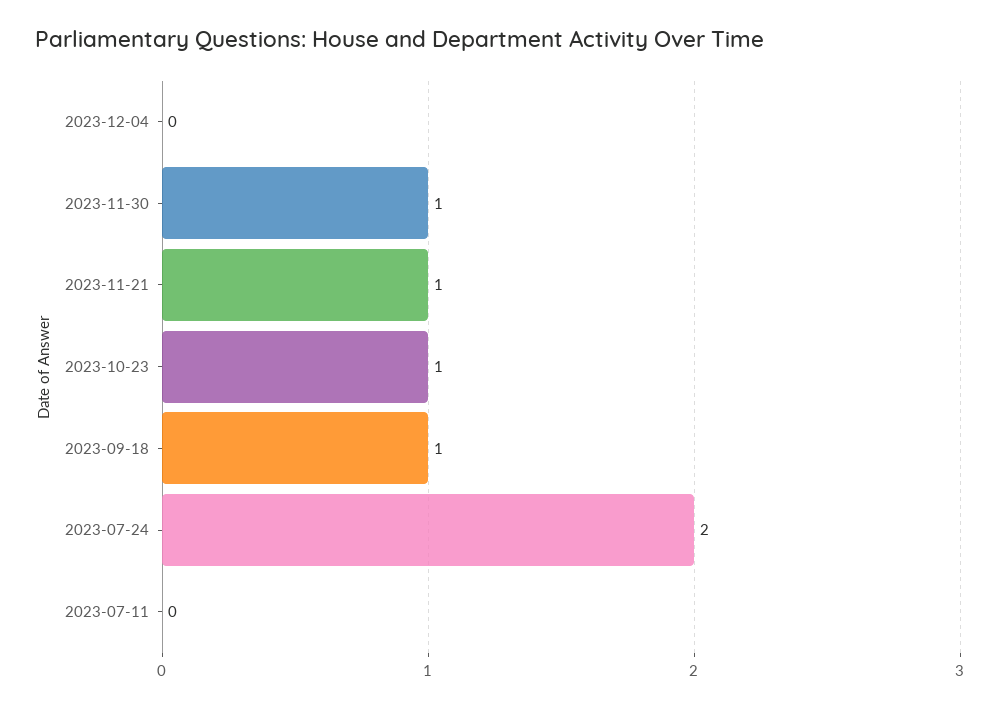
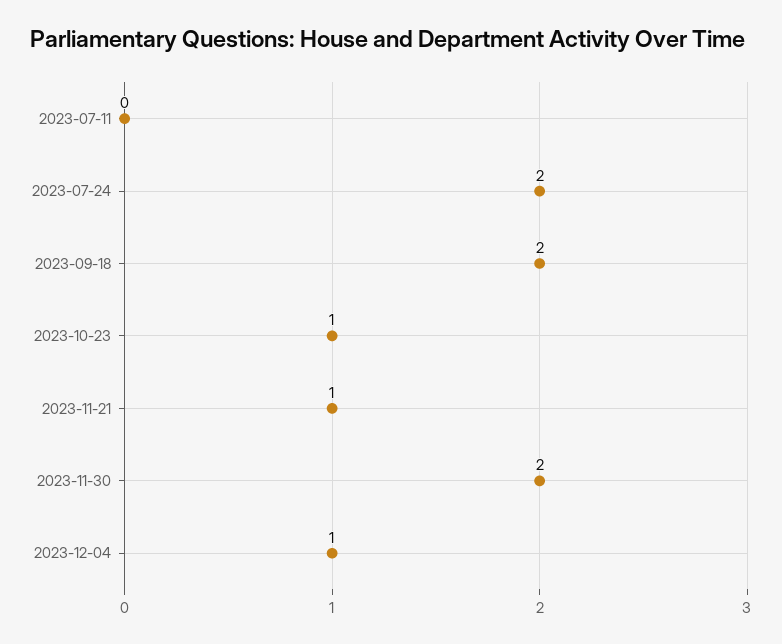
2023-12-04: 0 -> 1
2023-11-30: 1 -> 2
2023-09-18: 1 -> 2

